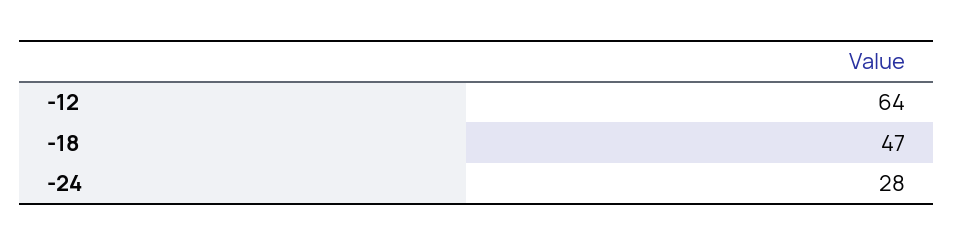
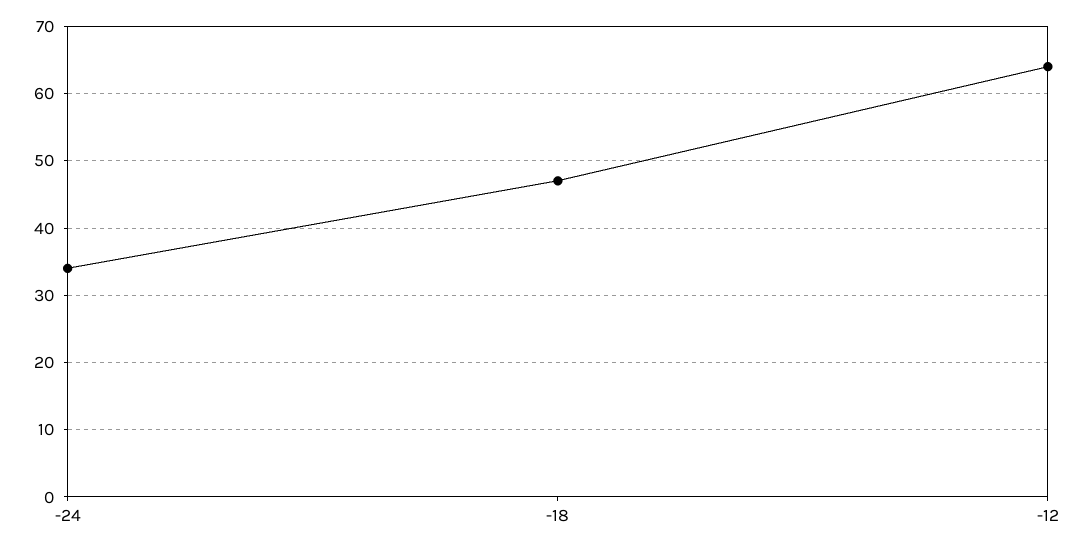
-24: 28 -> 34

